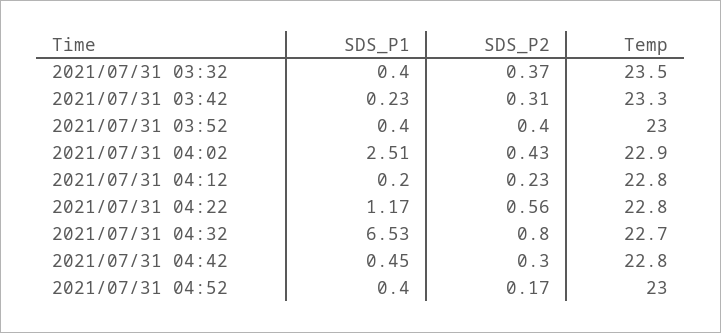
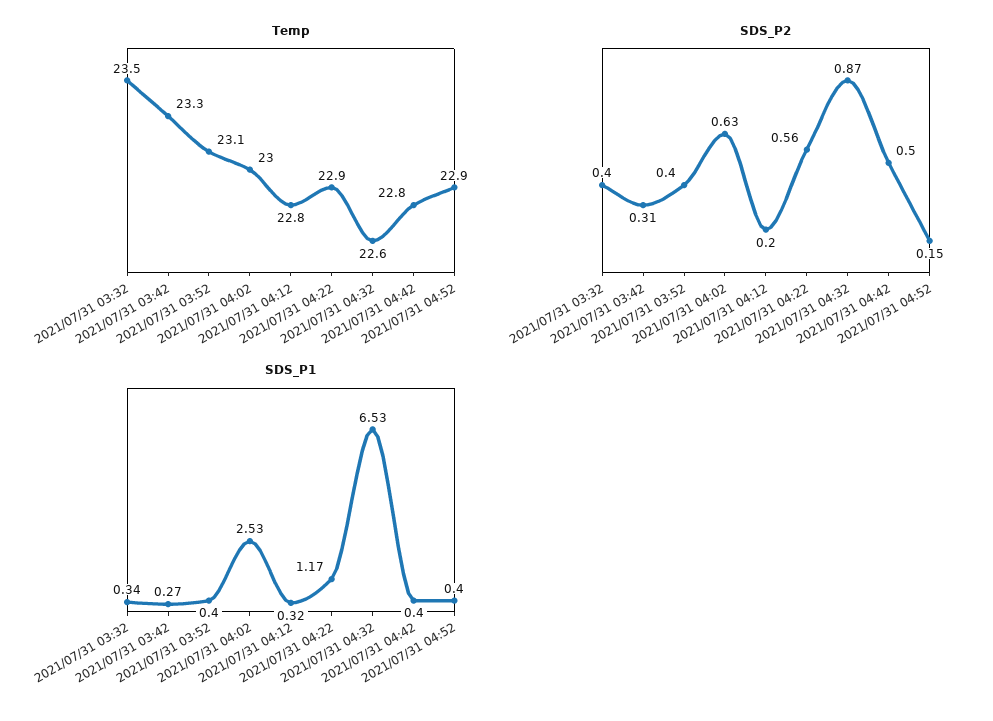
SDS_P1, 2021/07/31 03:32: 0.4 -> 0.34
SDS_P2, 2021/07/31 03:32: 0.37 -> 0.4
SDS_P1, 2021/07/31 03:42: 0.23 -> 0.27
Temp, 2021/07/31 03:52: 23 -> 23.1
SDS_P1, 2021/07/31 04:02: 2.51 -> 2.53
SDS_P2, 2021/07/31 04:02: 0.43 -> 0.63
Temp, 2021/07/31 04:02: 22.9 -> 23
SDS_P1, 2021/07/31 04:12: 0.2 -> 0.32
SDS_P2, 2021/07/31 04:12: 0.23 -> 0.2
Temp, 2021/07/31 04:22: 22.8 -> 22.9
SDS_P2, 2021/07/31 04:32: 0.8 -> 0.87
Temp, 2021/07/31 04:32: 22.7 -> 22.6
SDS_P1, 2021/07/31 04:42: 0.45 -> 0.4
SDS_P2, 2021/07/31 04:42: 0.3 -> 0.5
SDS_P2, 2021/07/31 04:52: 0.17 -> 0.15
Temp, 2021/07/31 04:52: 23 -> 22.9

